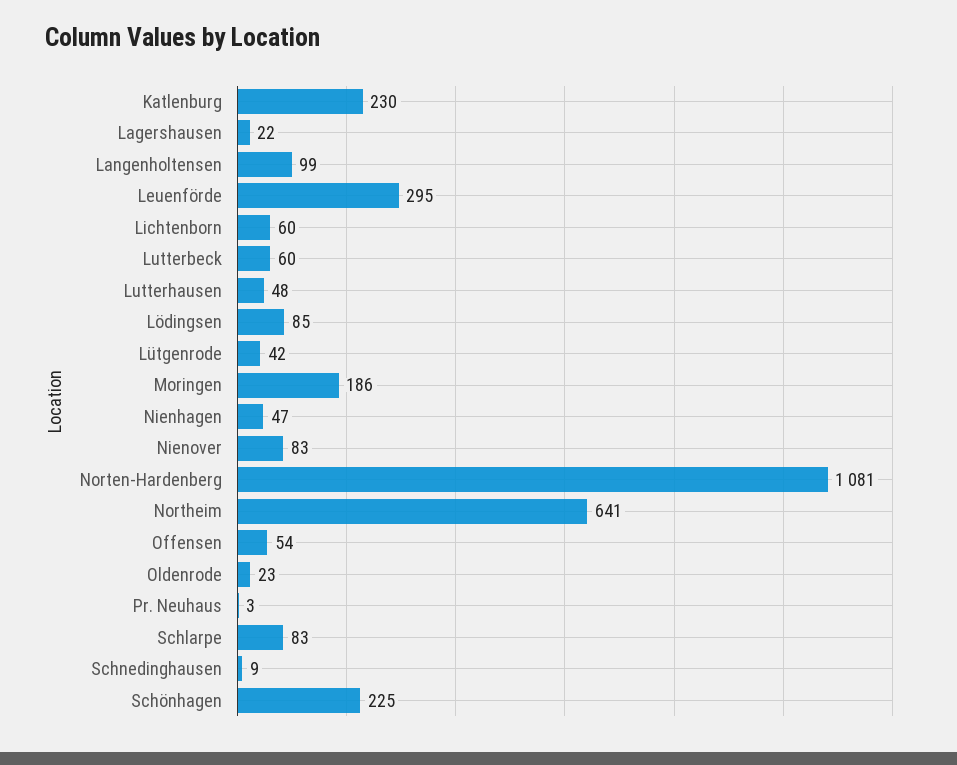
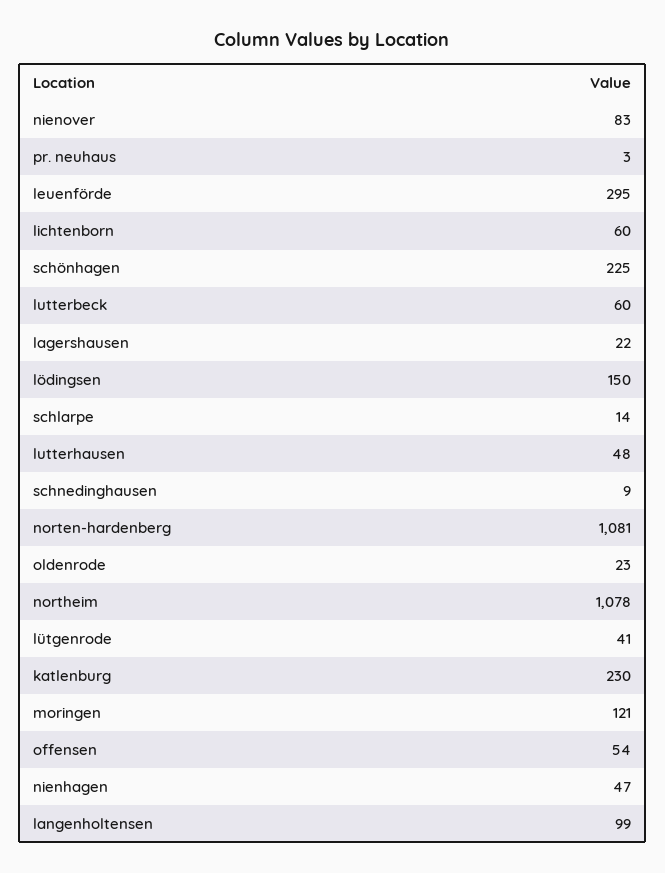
Lödingsen: 85 -> 150
Lütgenrode: 42 -> 41
Moringen: 186 -> 121
Northeim: 641 -> 1078
Schlarpe: 83 -> 14

